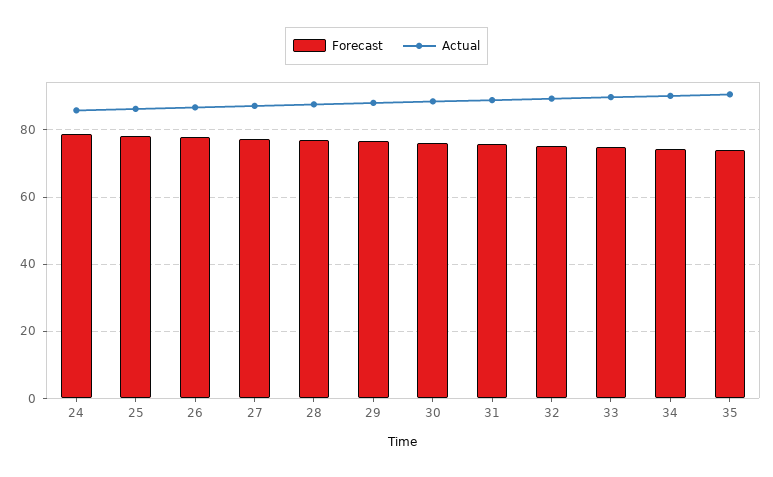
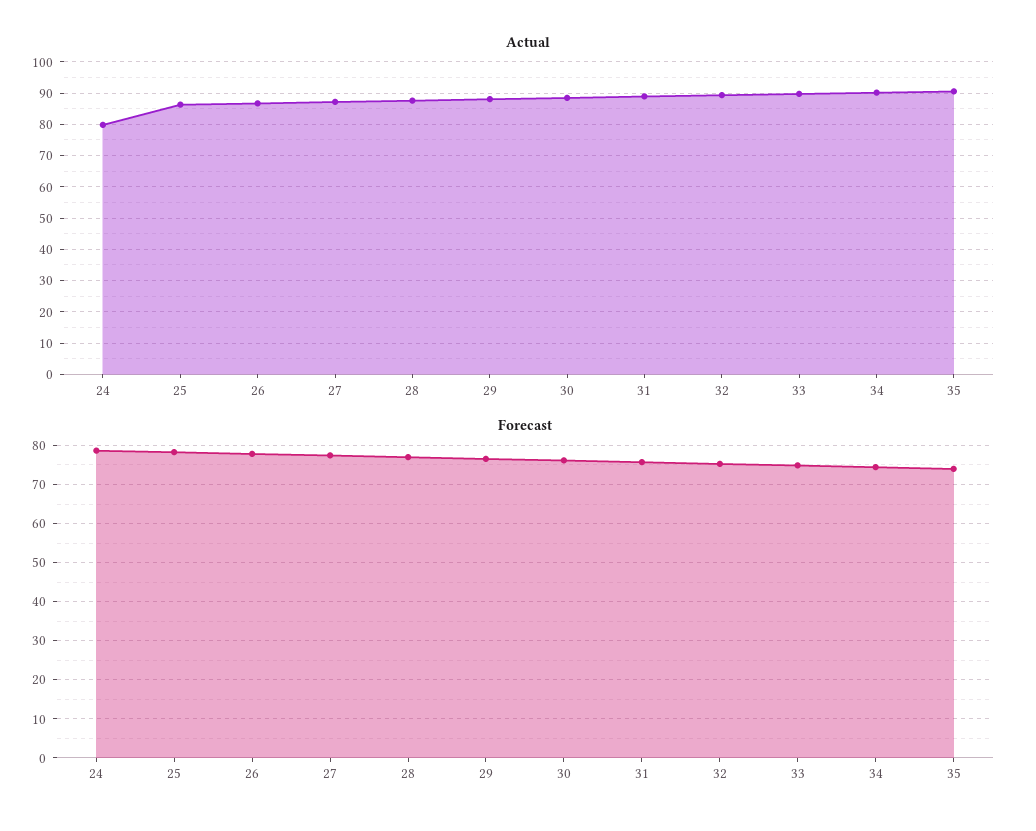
Actual, 24: 86 -> 80

